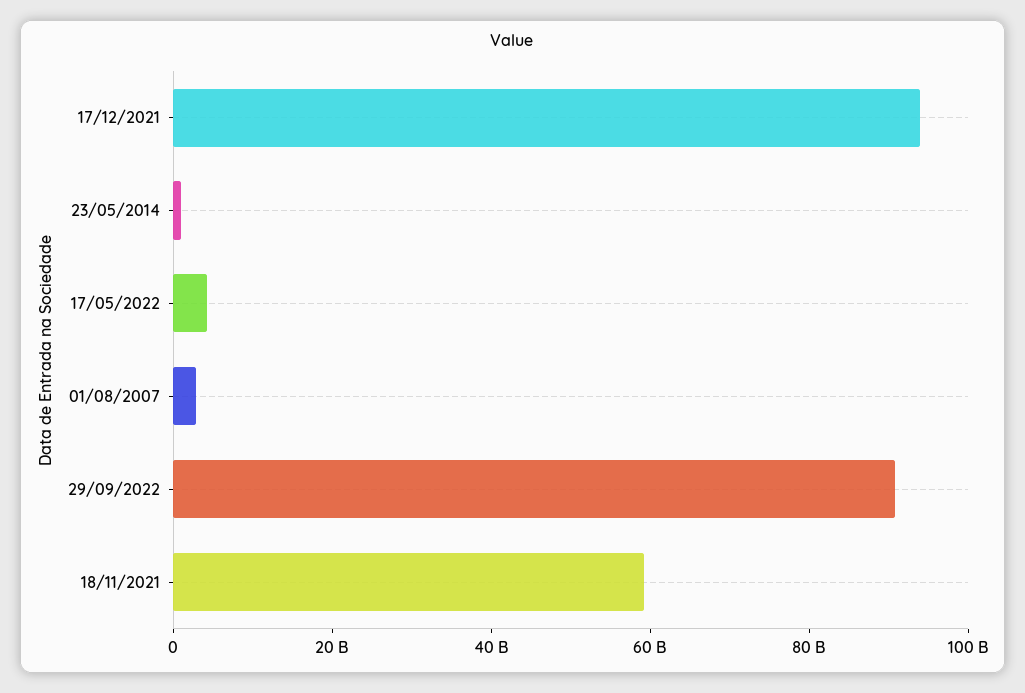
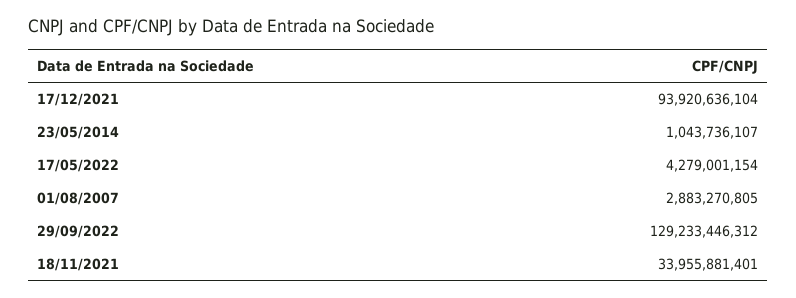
29/09/2022: 90000000000 -> 129233446312
18/11/2021: 60000000000 -> 33955881401

